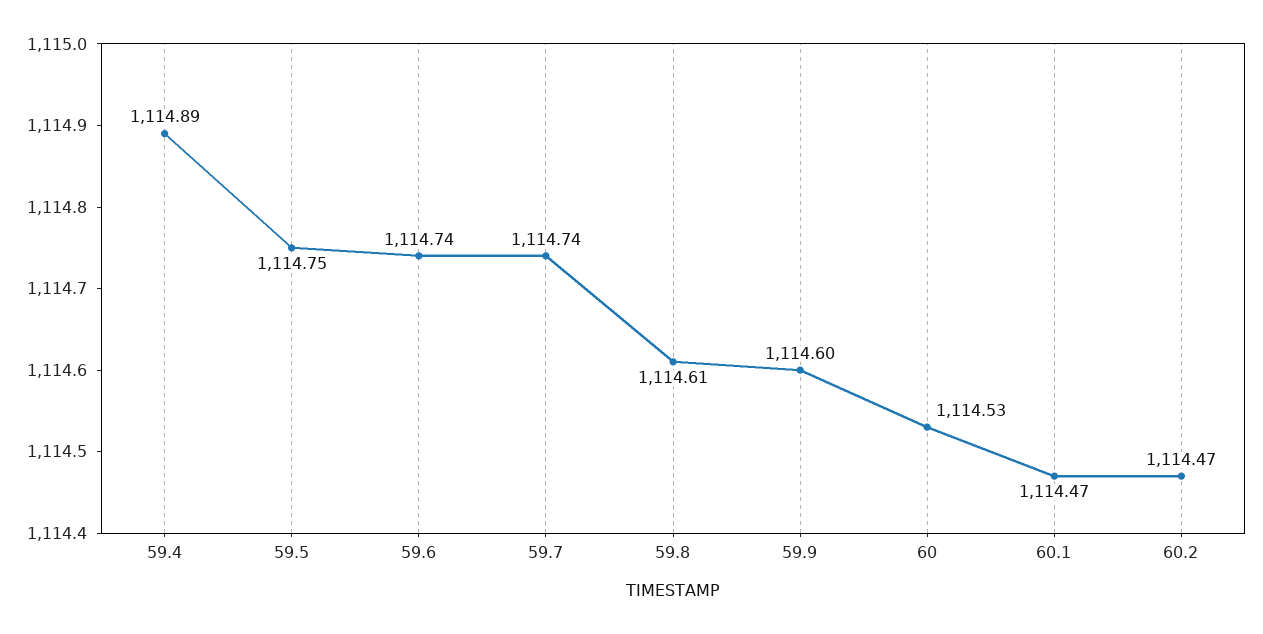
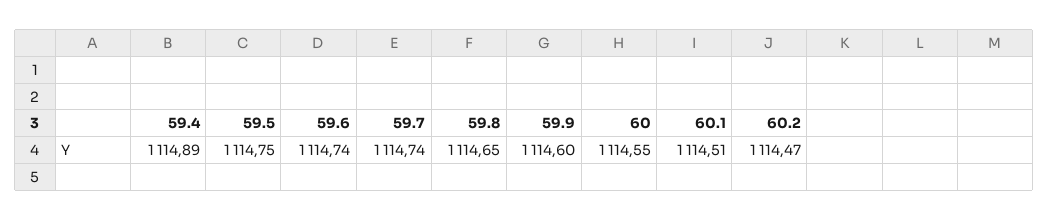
59.8: 1114.61 -> 1114.65
60: 1114.53 -> 1114.55
60.1: 1114.47 -> 1114.51

